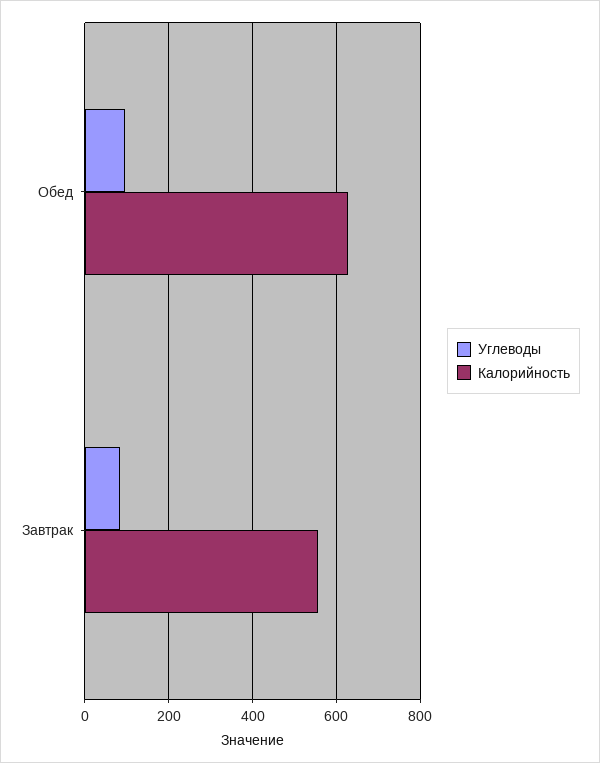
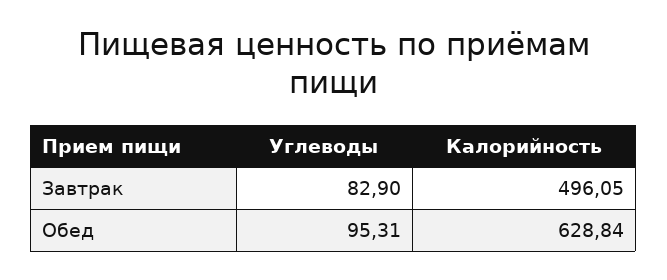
Калорийность, Завтрак: 560 -> 496.05

